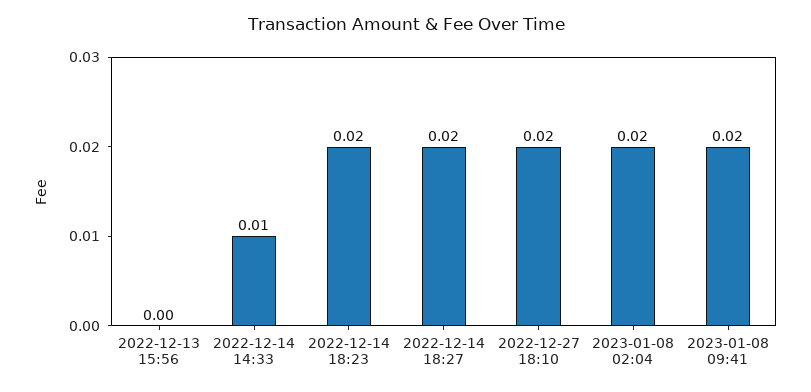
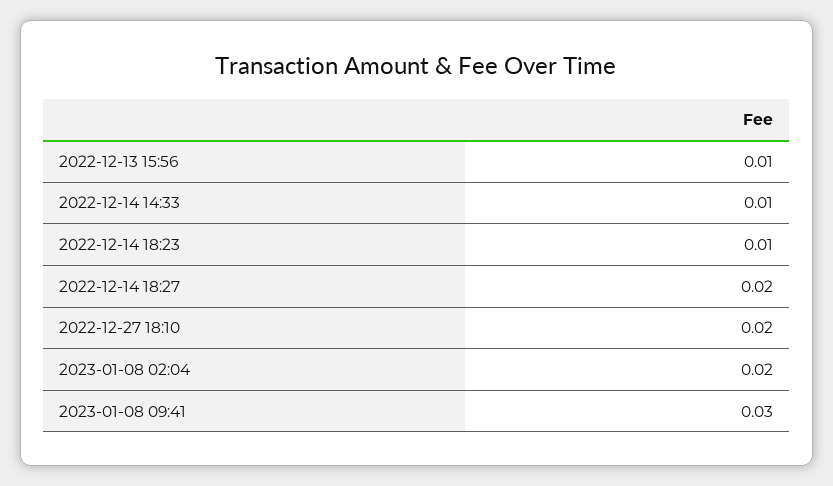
2022-12-13 15:56: 0 -> 0.01
2022-12-14 18:23: 0.02 -> 0.01
2023-01-08 09:41: 0.02 -> 0.03

